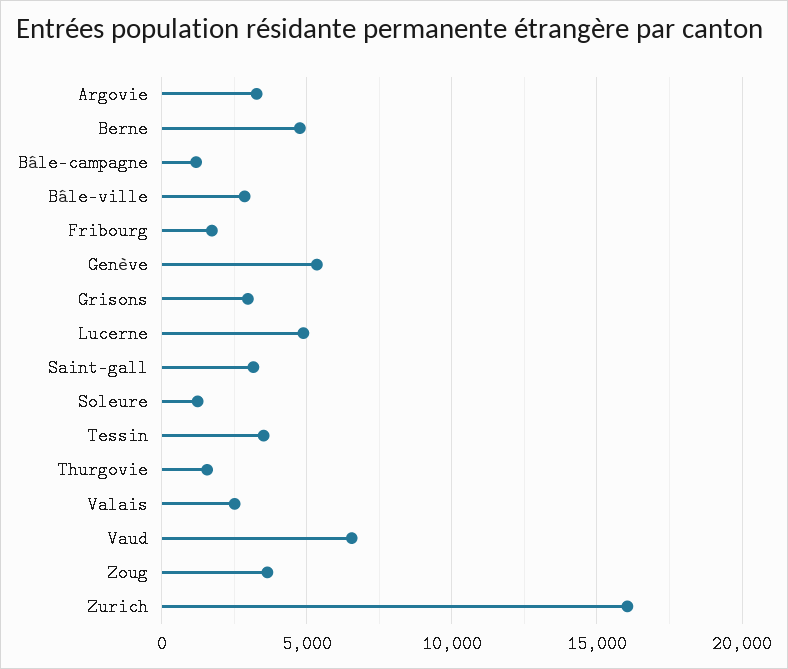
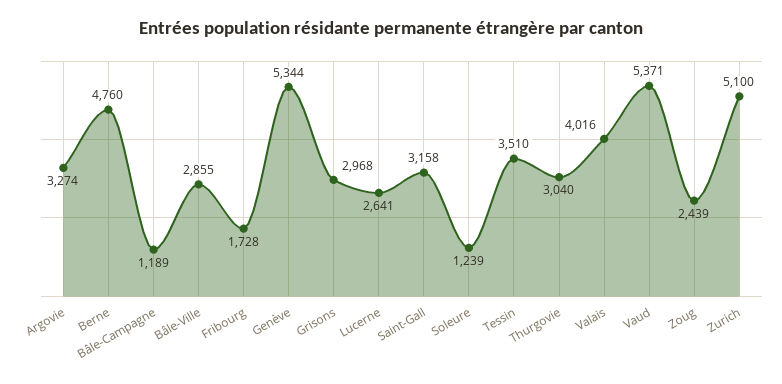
Lucerne: 5000 -> 2641
Thurgovie: 1500 -> 3040
Valais: 2500 -> 4016
Vaud: 6500 -> 5371
Zoug: 3500 -> 2439
Zurich: 16000 -> 5100

